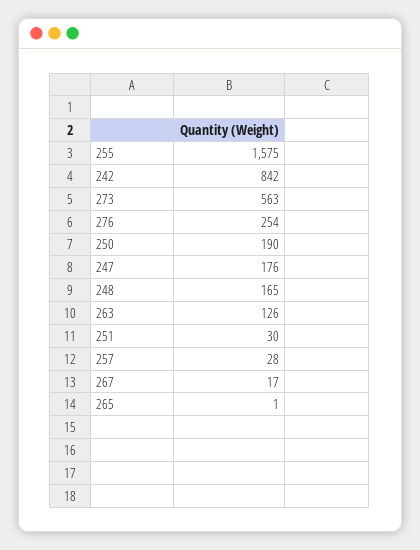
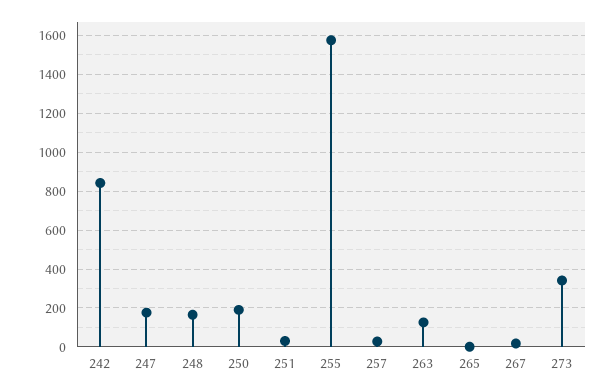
273: 563 -> 350
276: 254 -> none

